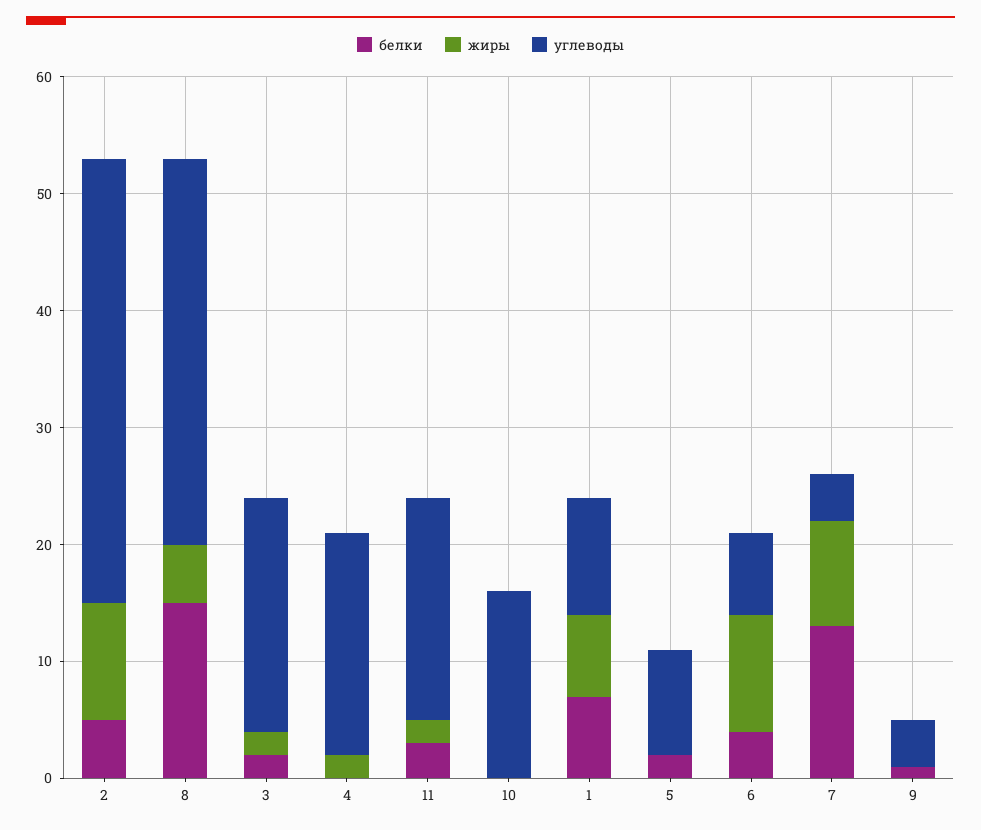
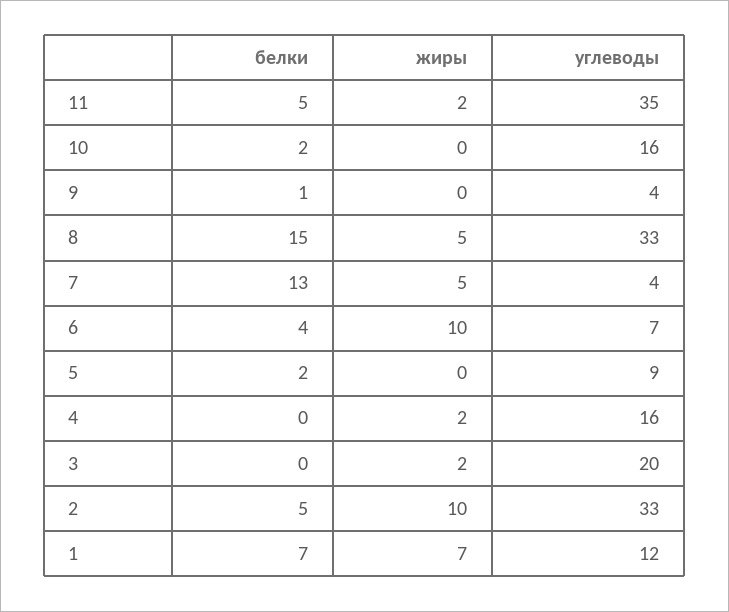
углеводы, 2: 38 -> 33
белки, 3: 2 -> 0
углеводы, 4: 19 -> 16
белки, 11: 3 -> 5
углеводы, 11: 19 -> 35
белки, 10: 0 -> 2
углеводы, 1: 10 -> 12
жиры, 7: 9 -> 5

